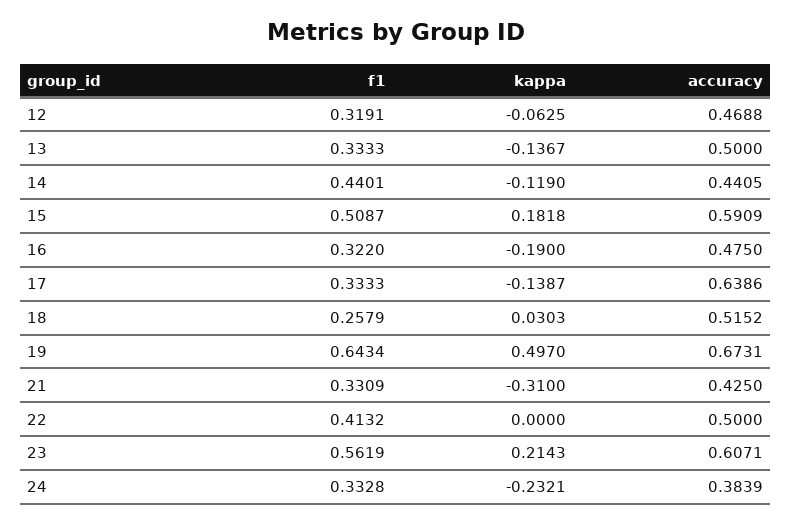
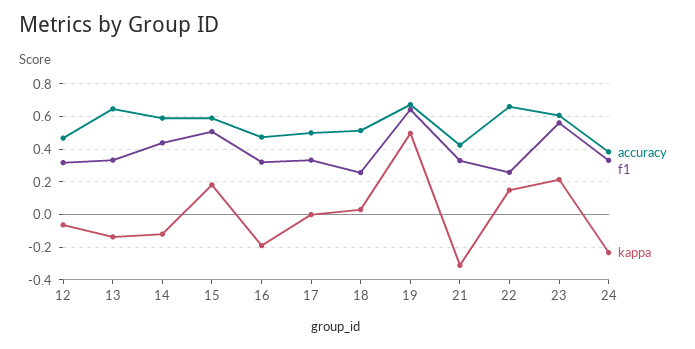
accuracy, 13: 0.5 -> 0.65
accuracy, 14: 0.4405 -> 0.6
kappa, 17: -0.1387 -> 0
accuracy, 17: 0.6386 -> 0.5
f1, 22: 0.4132 -> 0.25
kappa, 22: 0 -> 0.15
accuracy, 22: 0.5 -> 0.65

